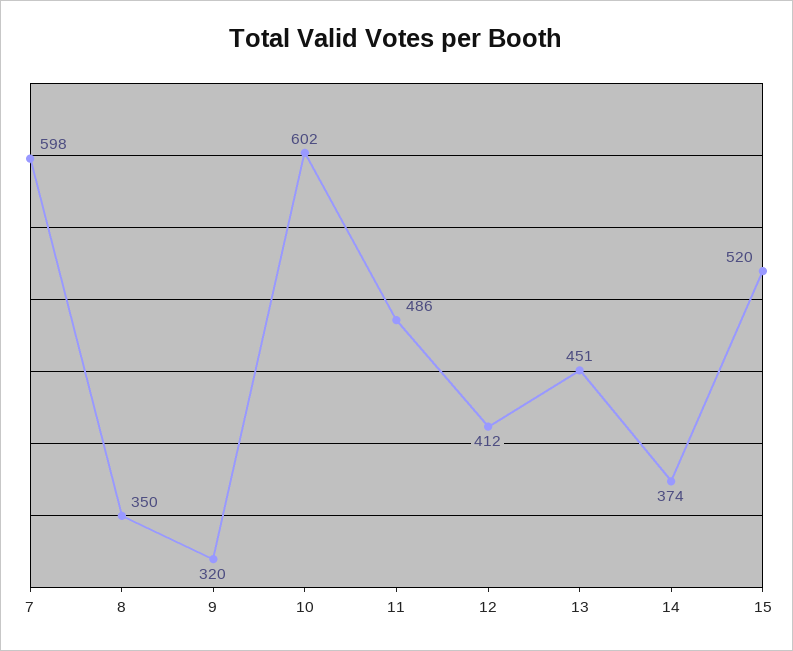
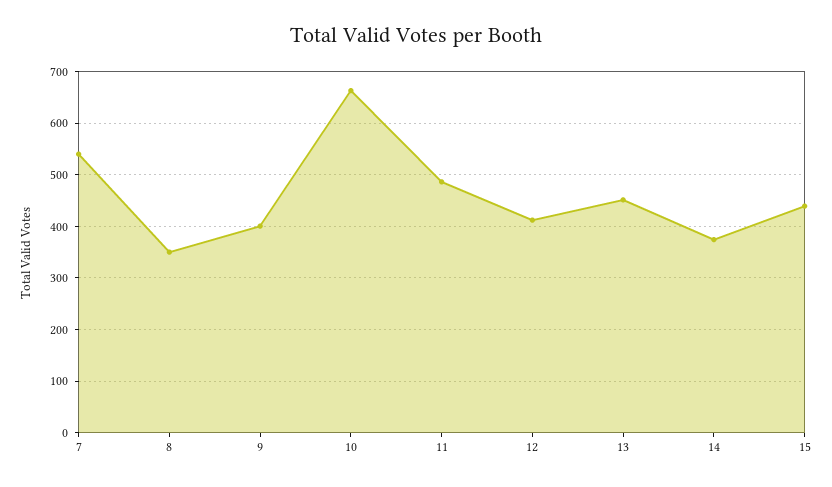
7: 598 -> 540
9: 320 -> 400
10: 602 -> 660
15: 520 -> 440

